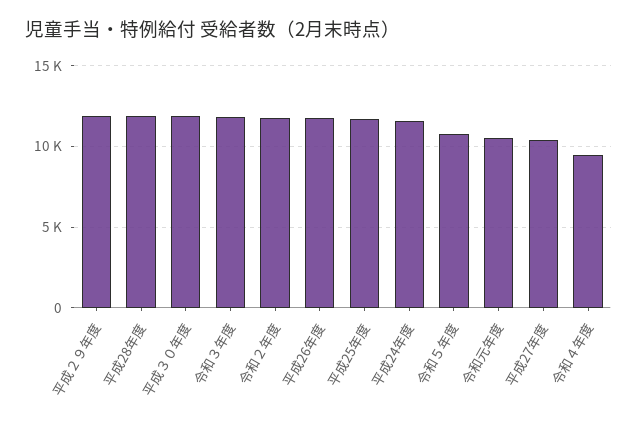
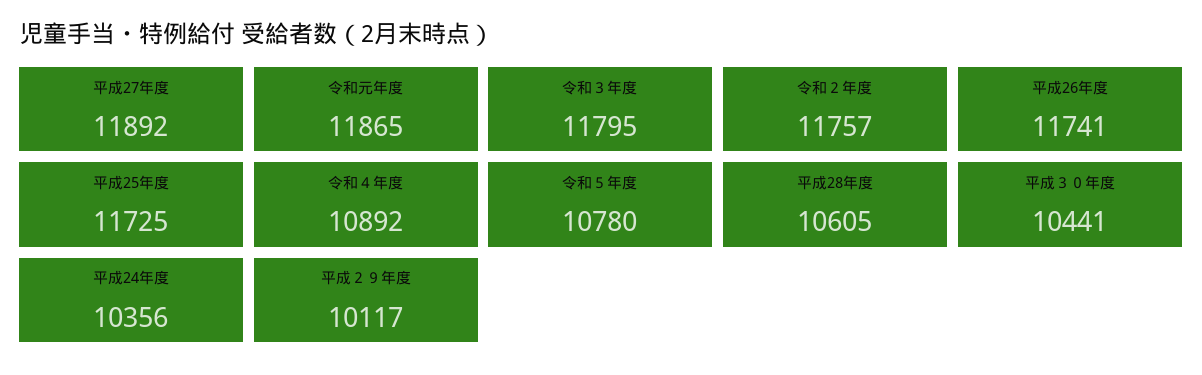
平成２９年度: 12000 -> 10117
平成28年度: 12000 -> 10605
平成３０年度: 12000 -> 10441
平成24年度: 11500 -> 10356
令和元年度: 10500 -> 11865
平成27年度: 10500 -> 11892
令和４年度: 9500 -> 10892

